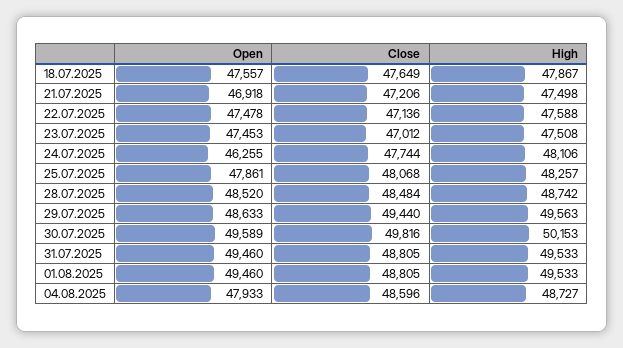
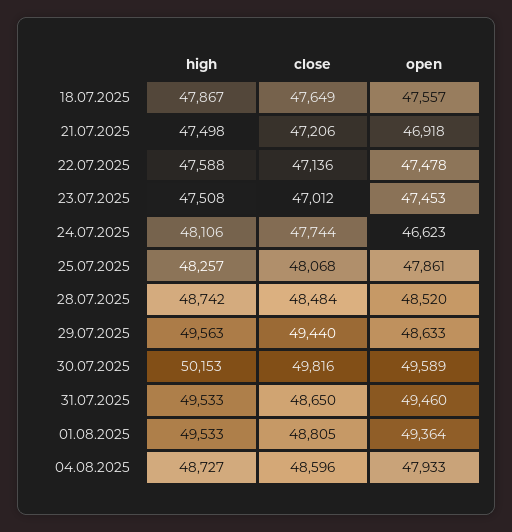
Open, 24.07.2025: 46255 -> 46623
Close, 31.07.2025: 48805 -> 48650
Open, 01.08.2025: 49460 -> 49364

